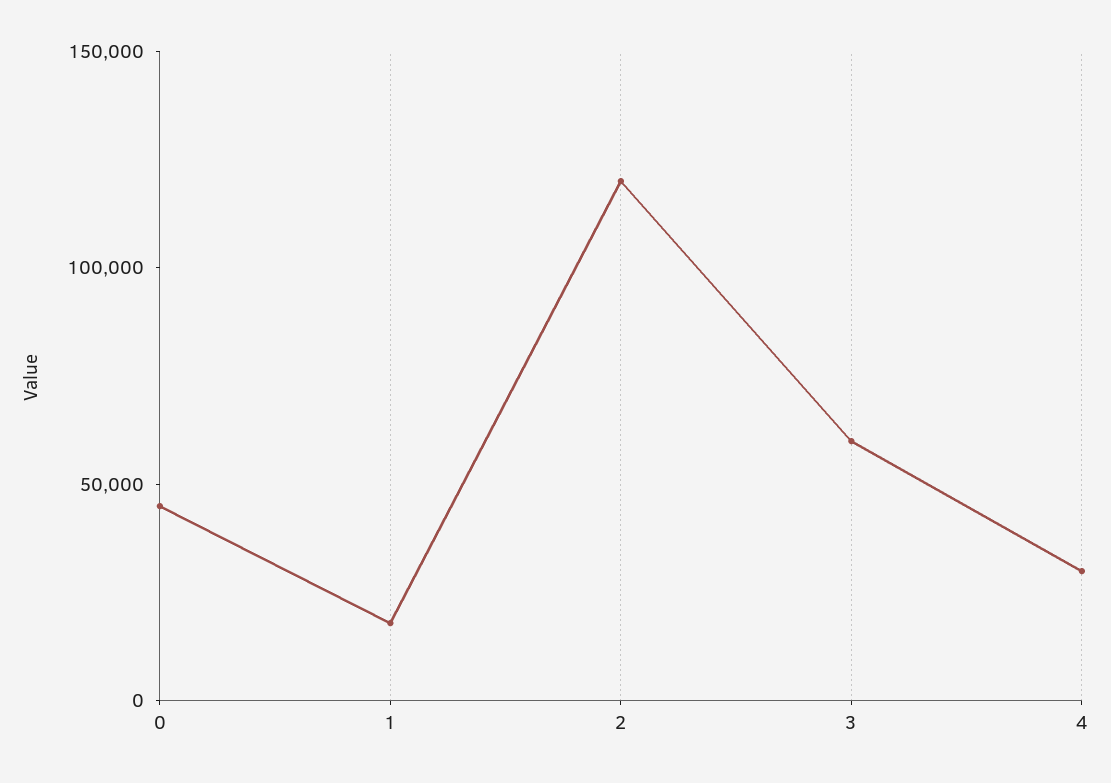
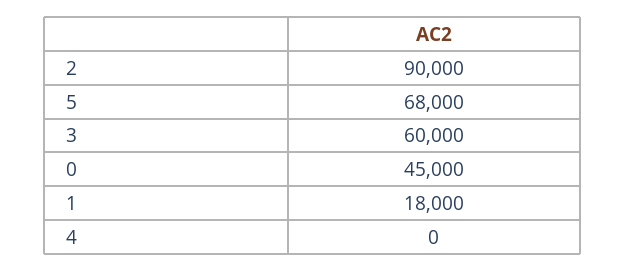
2: 120000 -> 90000
4: 30000 -> 0
5: none -> 68000

